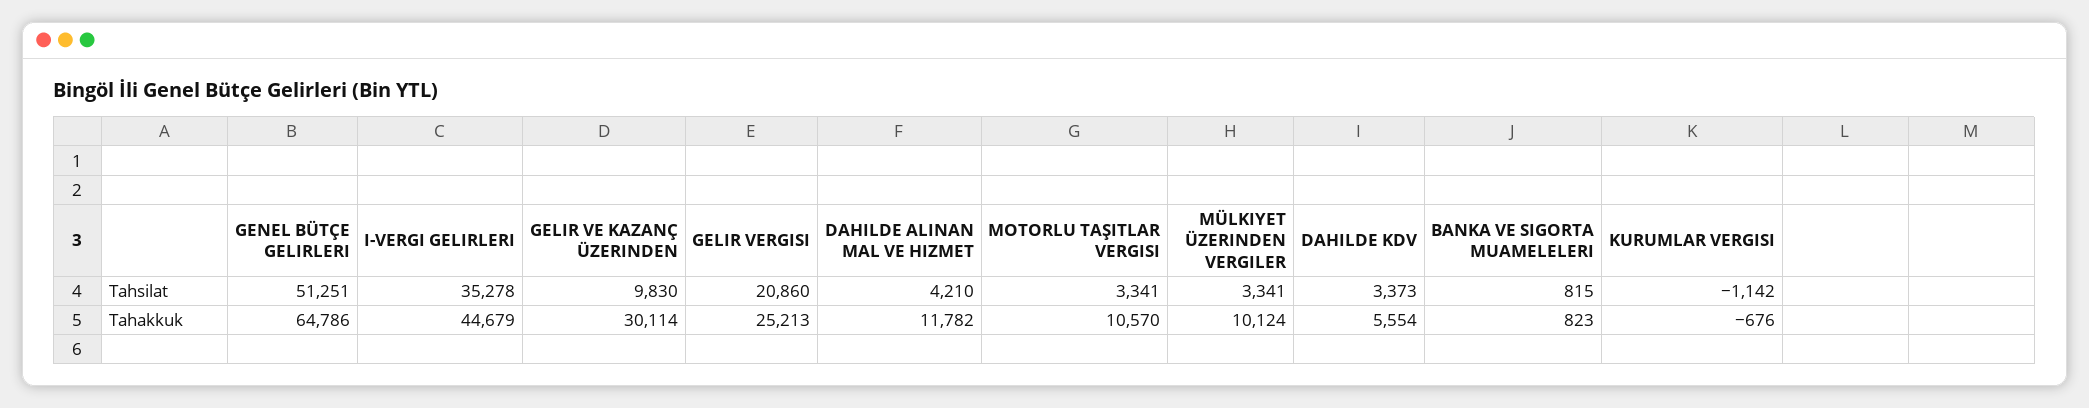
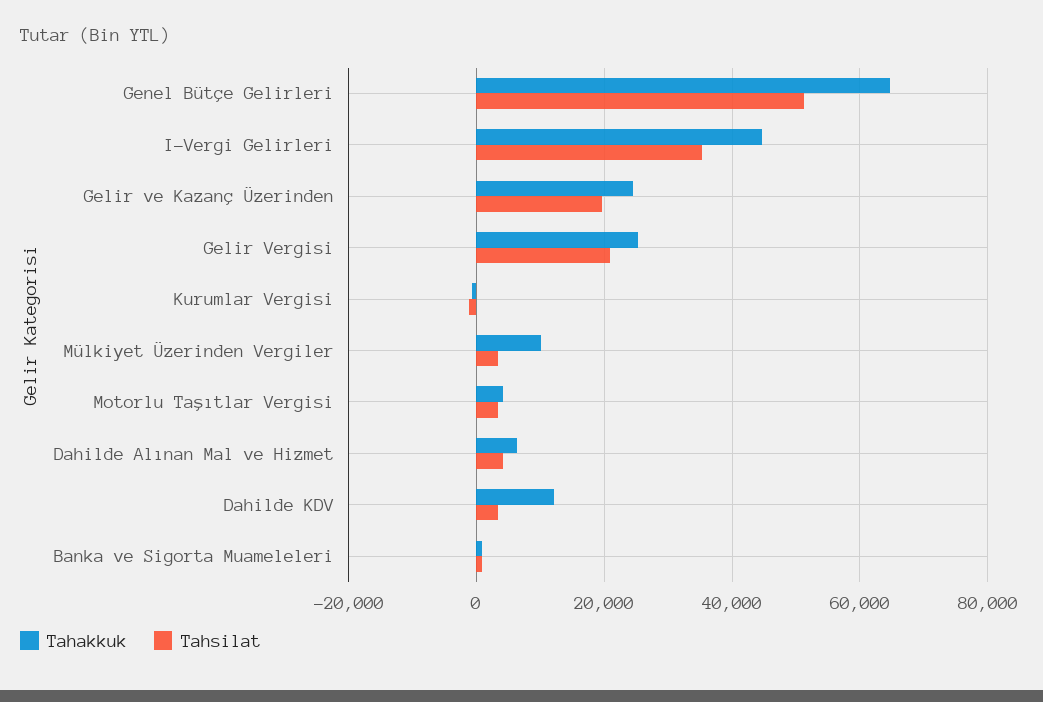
Tahsilat, GELIR VE KAZANÇ ÜZERINDEN: 9830 -> 20000
Tahakkuk, GELIR VE KAZANÇ ÜZERINDEN: 30114 -> 24000
Tahakkuk, DAHILDE ALINAN MAL VE HIZMET: 11782 -> 6000
Tahakkuk, MOTORLU TAŞITLAR VERGISI: 10570 -> 4000
Tahakkuk, DAHILDE KDV: 5554 -> 12000

